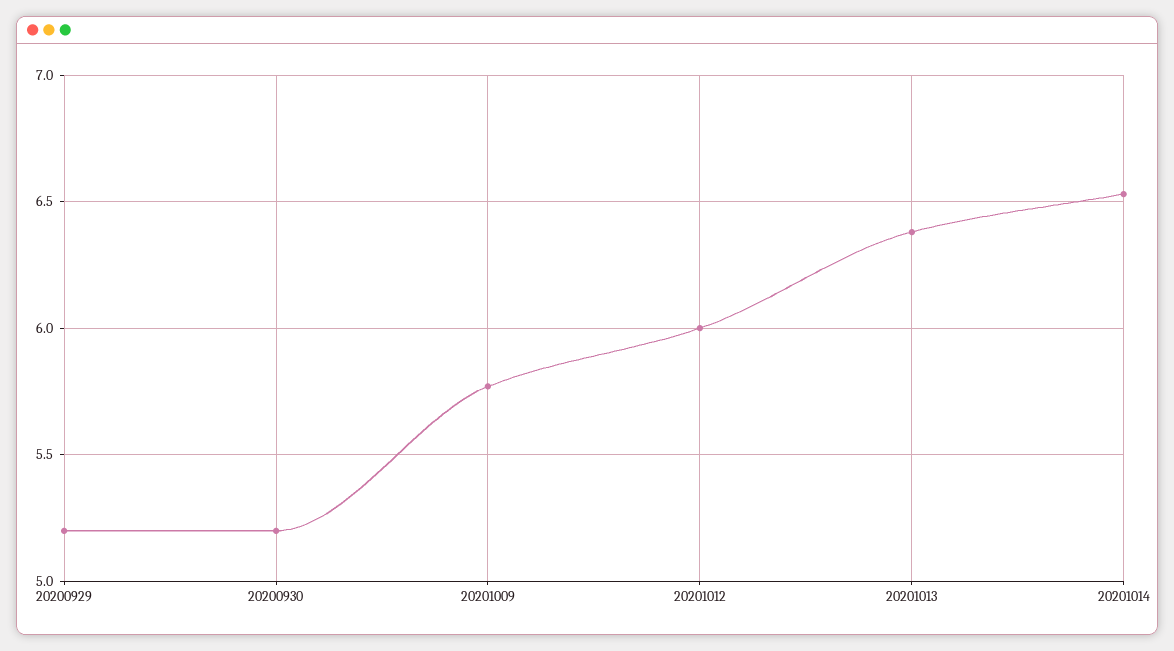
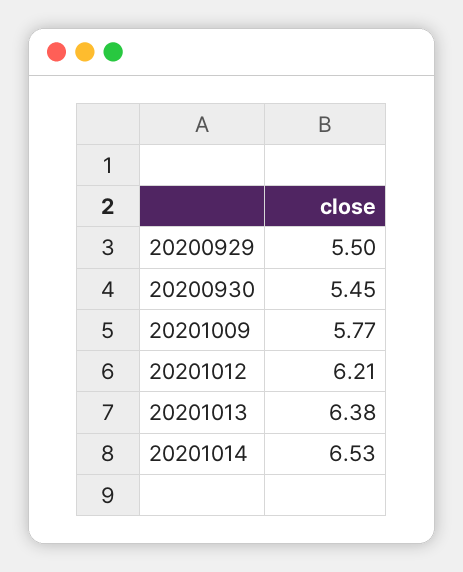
20200929: 5.2 -> 5.5
20200930: 5.2 -> 5.45
20201012: 6 -> 6.21

